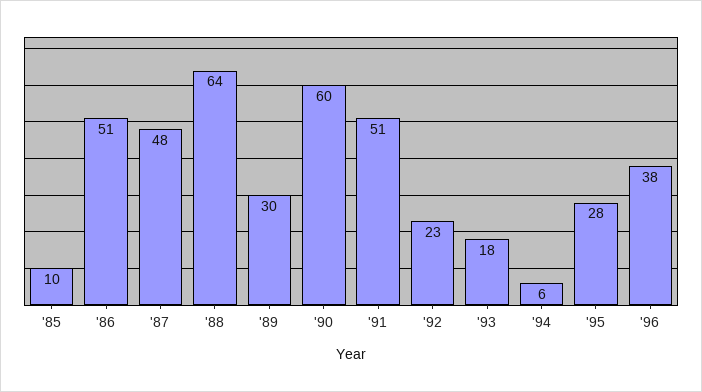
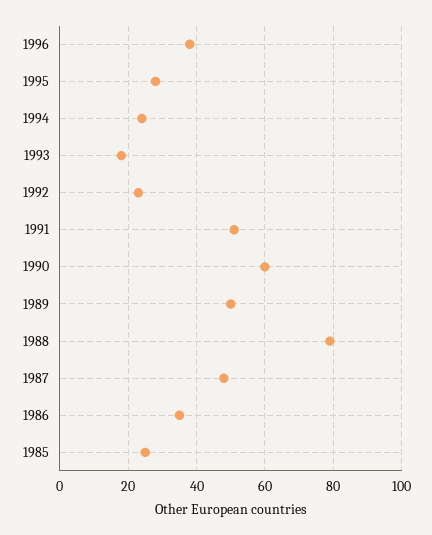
'85: 10 -> 25
'86: 51 -> 35
'88: 64 -> 80
'89: 30 -> 50
'94: 6 -> 25

